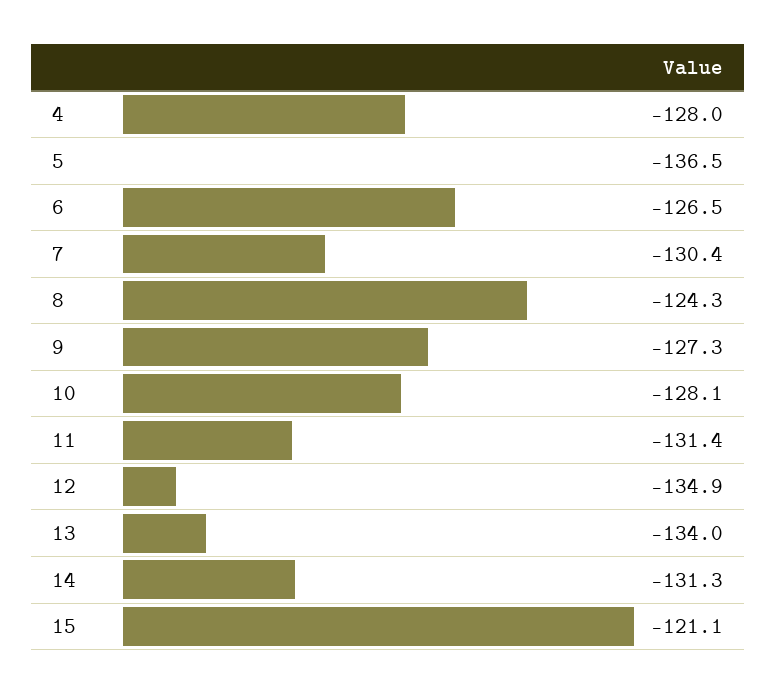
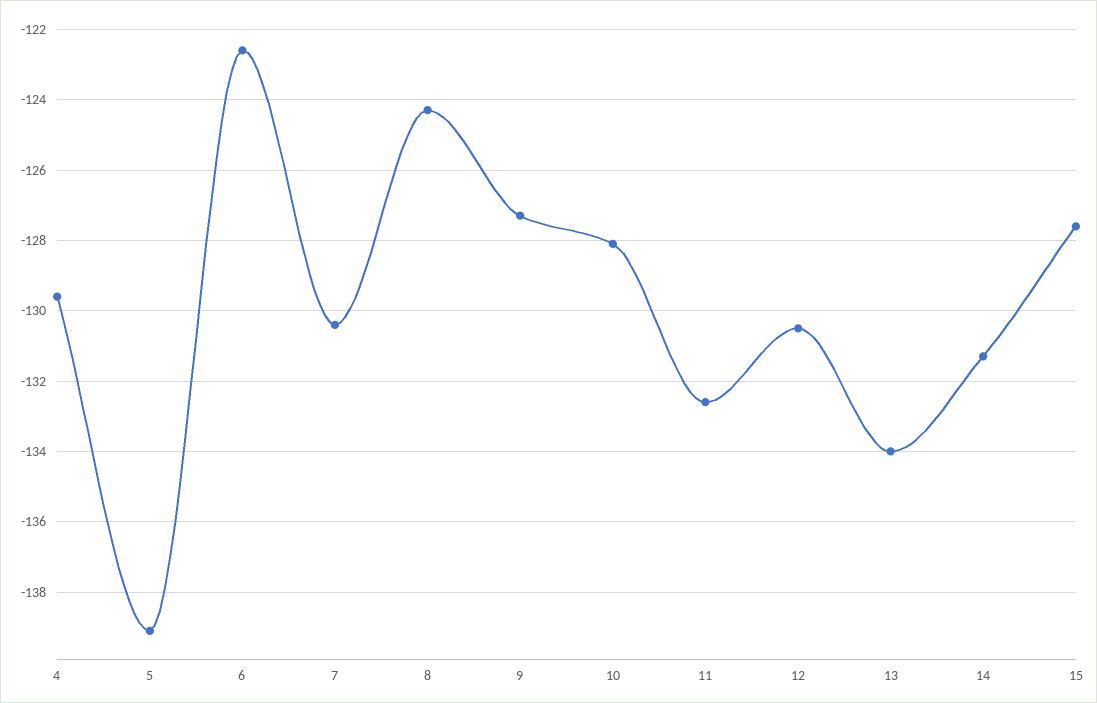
4: -128 -> -129.5
5: -136.5 -> -139
6: -126.5 -> -122.5
11: -131.4 -> -132.5
12: -134.9 -> -130.5
15: -121.1 -> -127.5

